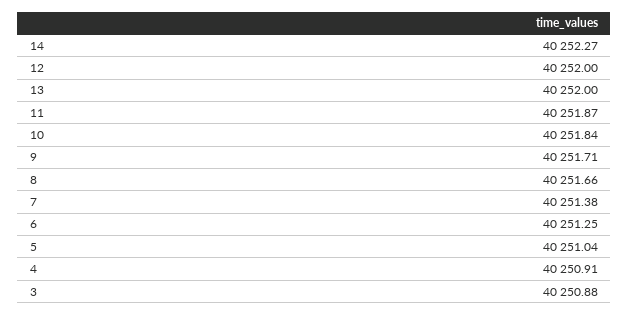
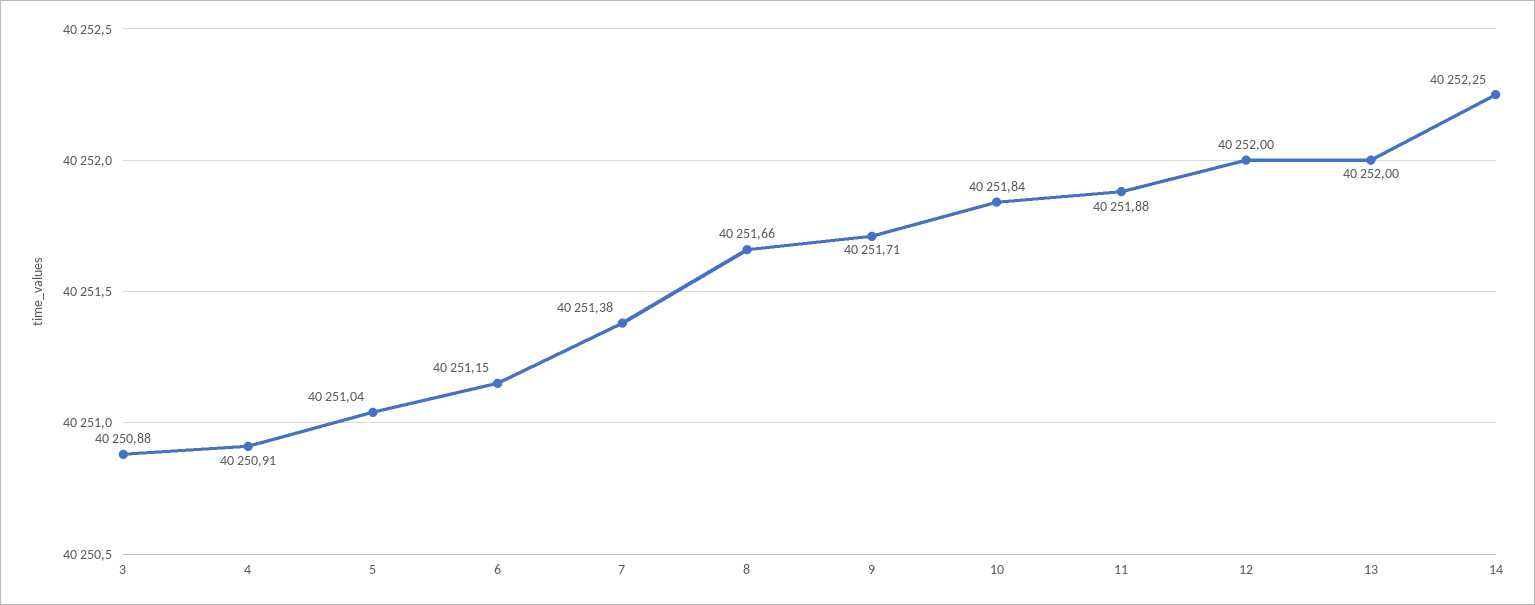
14: 40252.27 -> 40252.25
11: 40251.87 -> 40251.88
6: 40251.25 -> 40251.15

